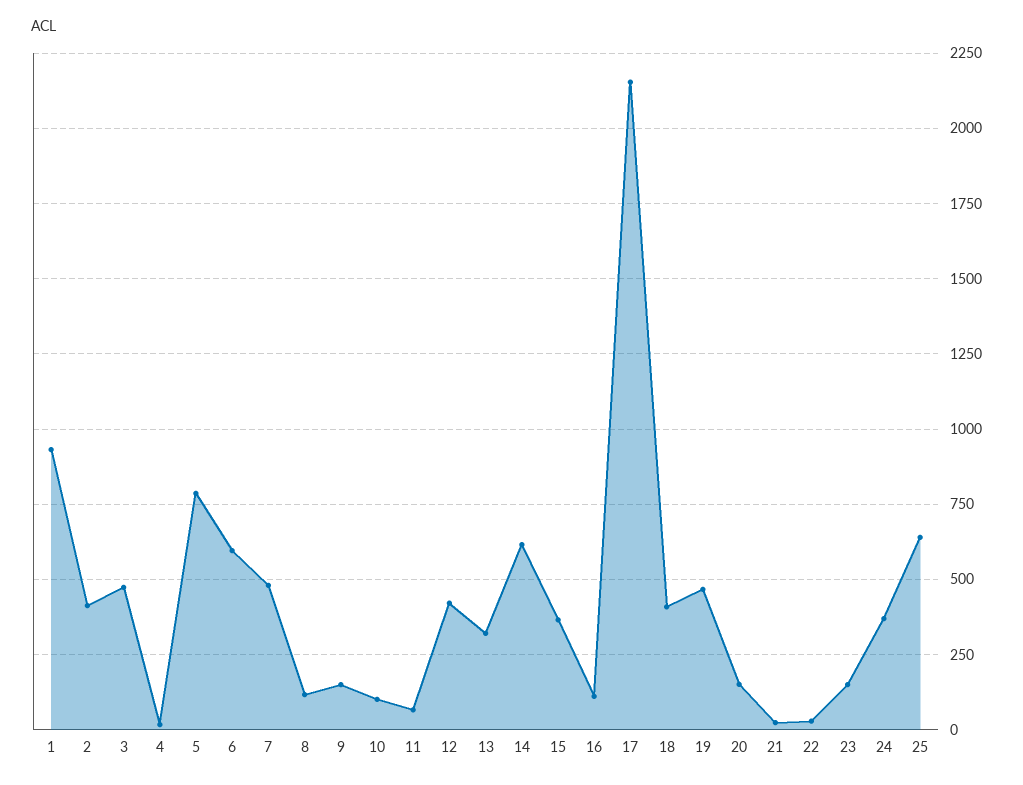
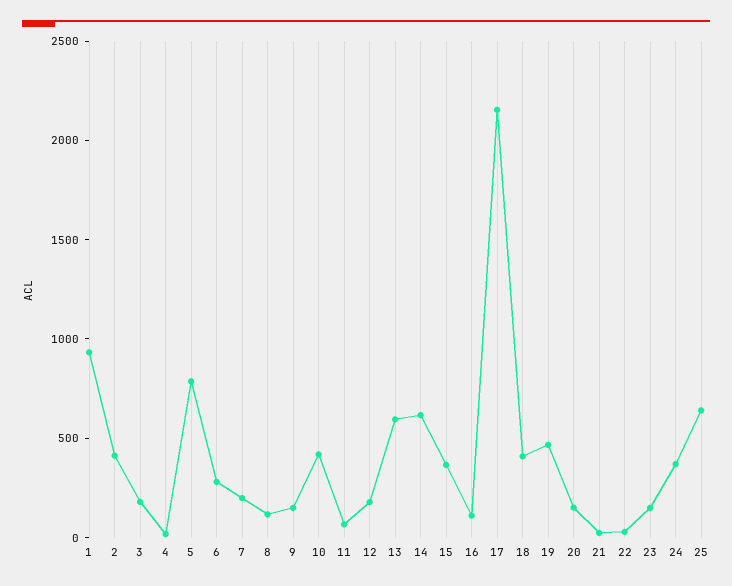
3: 475 -> 200
6: 600 -> 300
7: 475 -> 200
10: 100 -> 400
12: 425 -> 200
13: 325 -> 600

